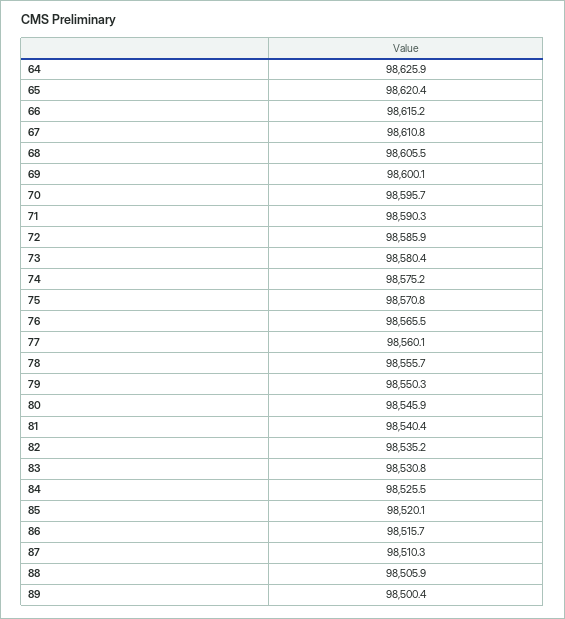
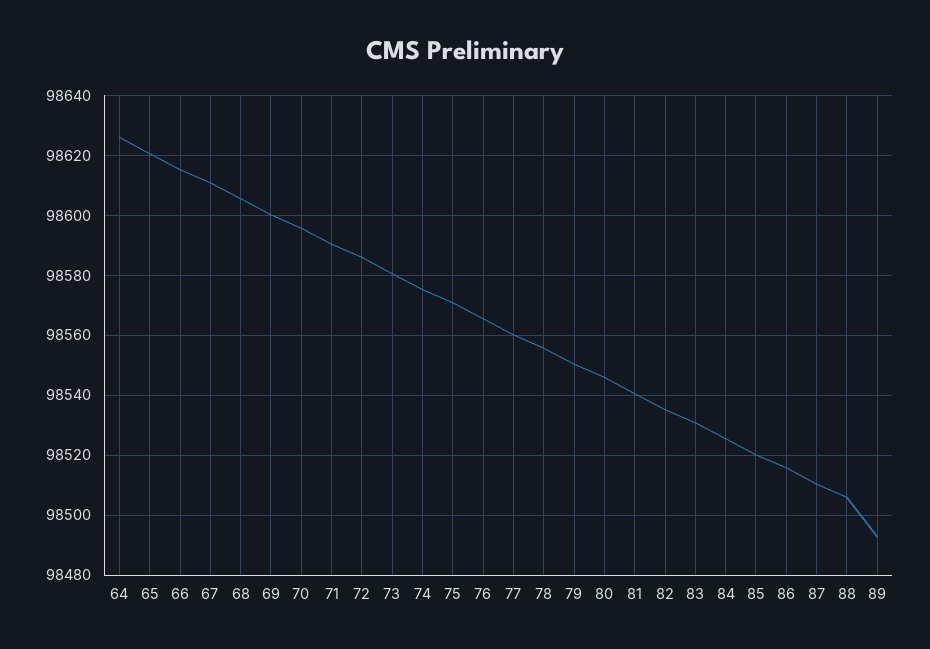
89: 98500.4 -> 98492.5

